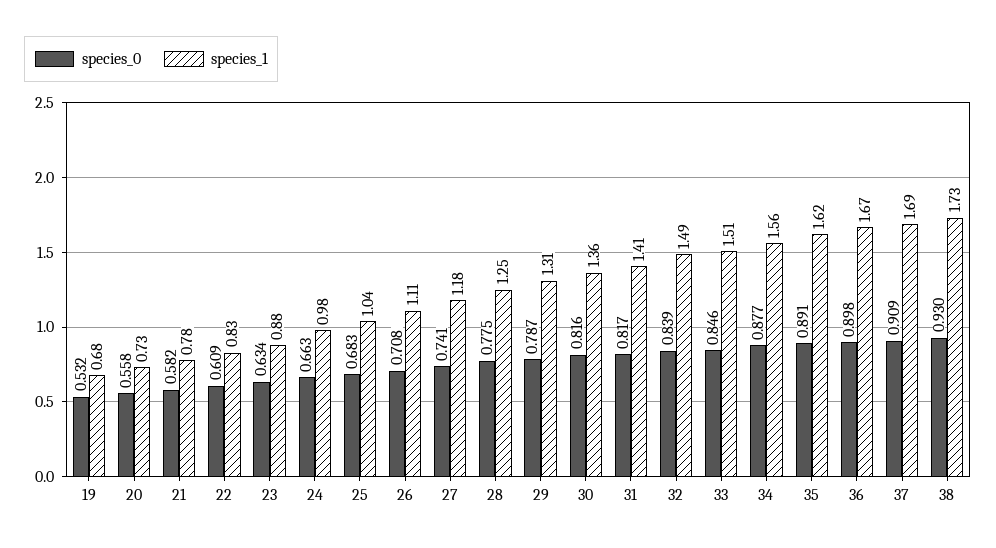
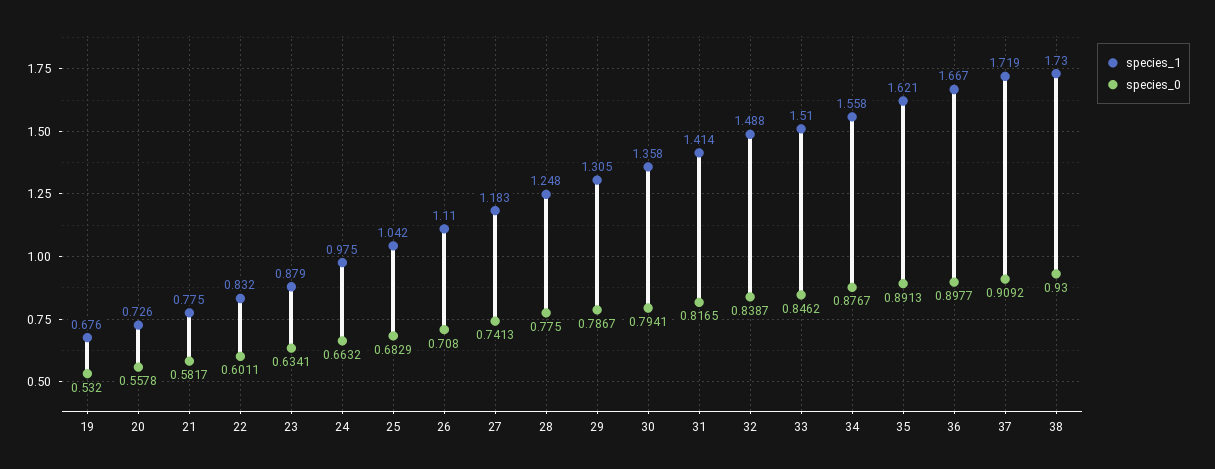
species_0, 22: 0.609 -> 0.6011
species_0, 30: 0.816 -> 0.7941
species_1, 37: 1.69 -> 1.719

